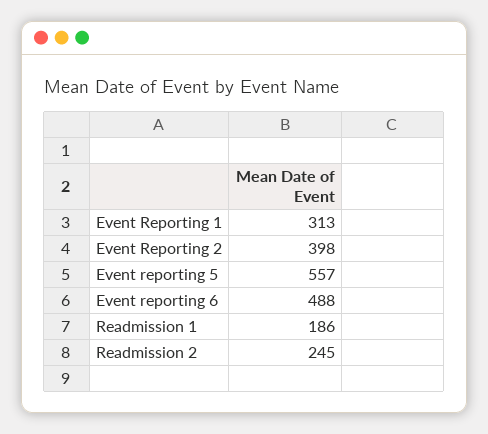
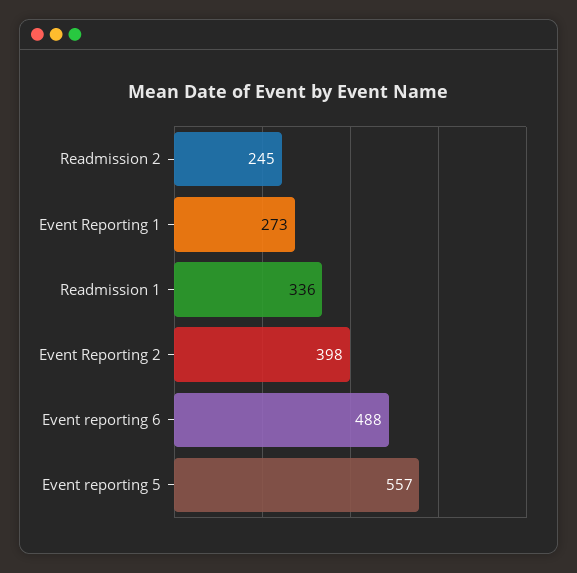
Event Reporting 1: 313 -> 273
Readmission 1: 186 -> 336

